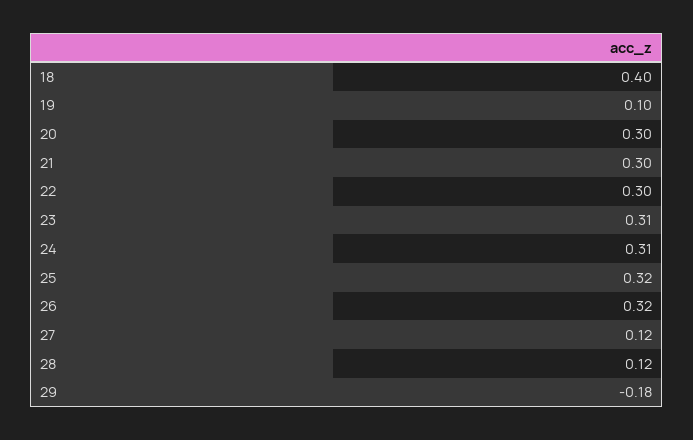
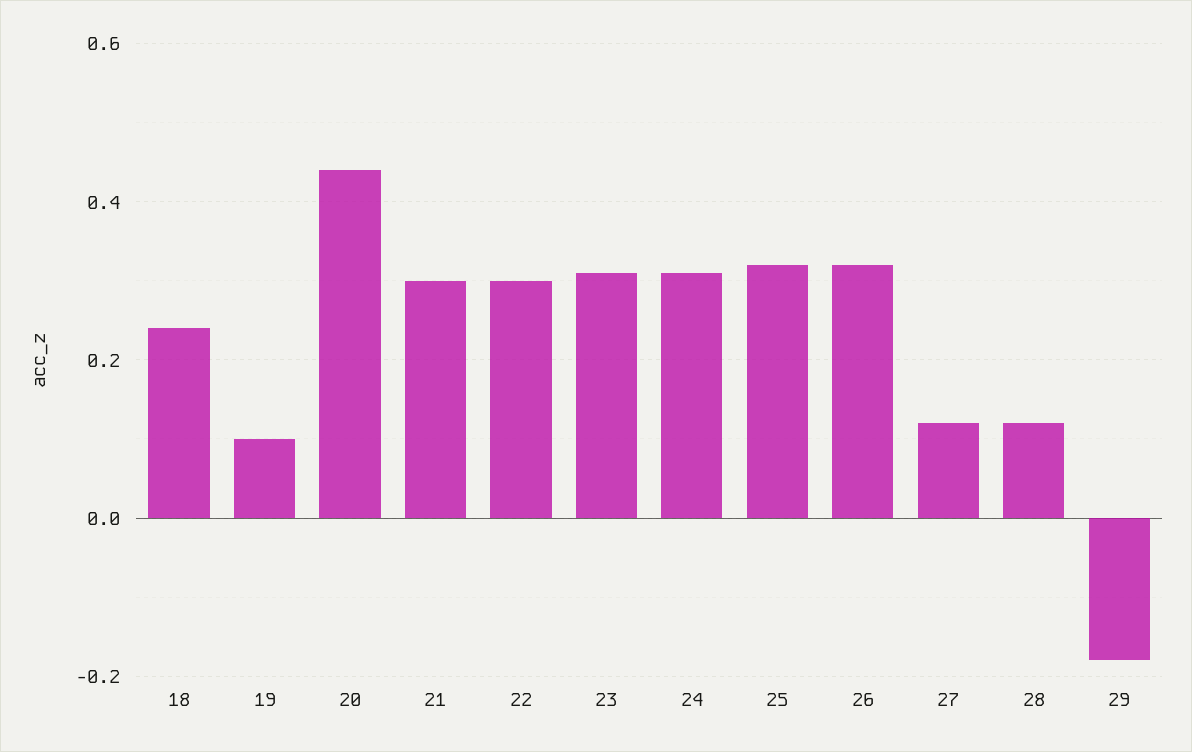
18: 0.4 -> 0.25
20: 0.3 -> 0.45

